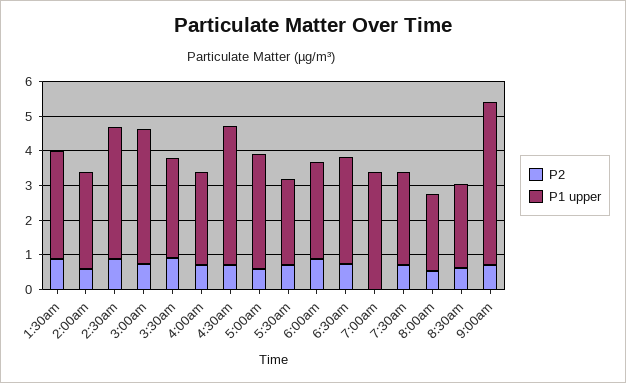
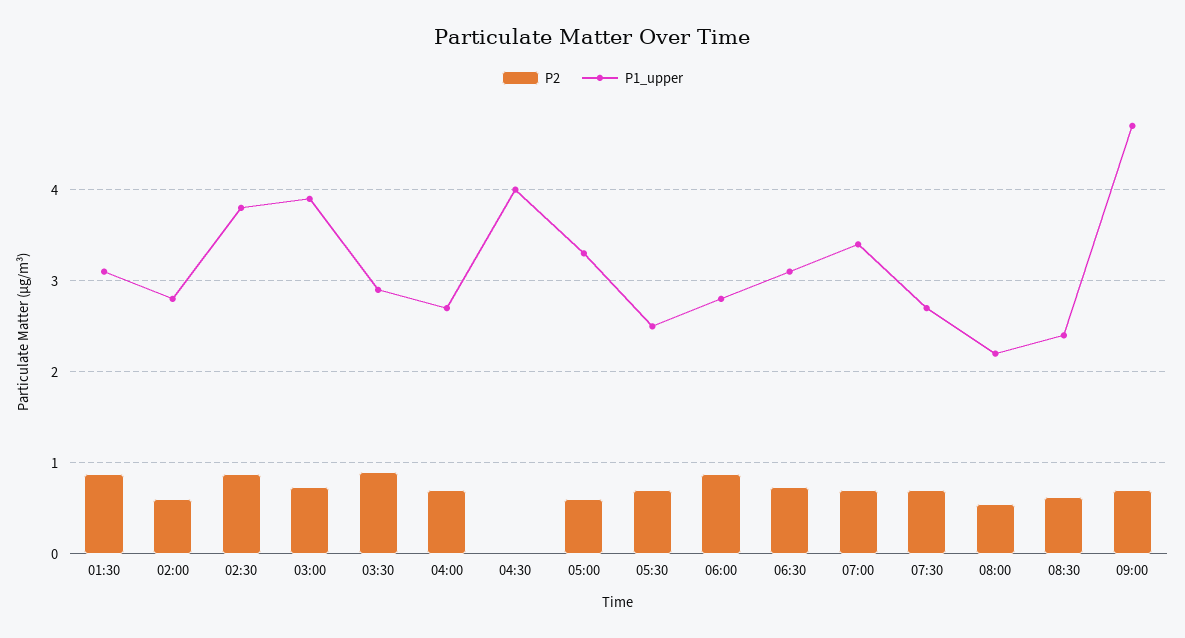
P2, 4:30am: 0.75 -> 0
P2, 7:00am: 0 -> 0.7

